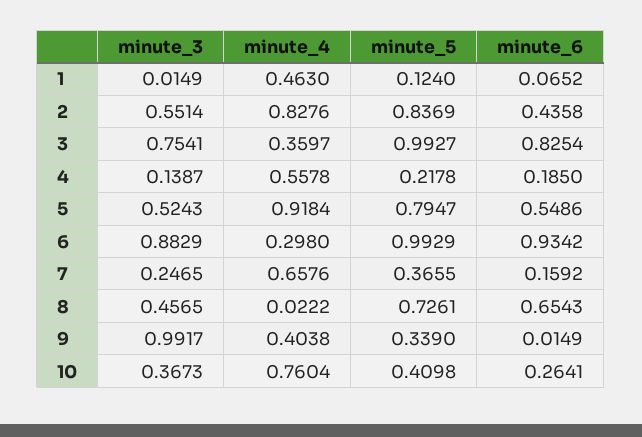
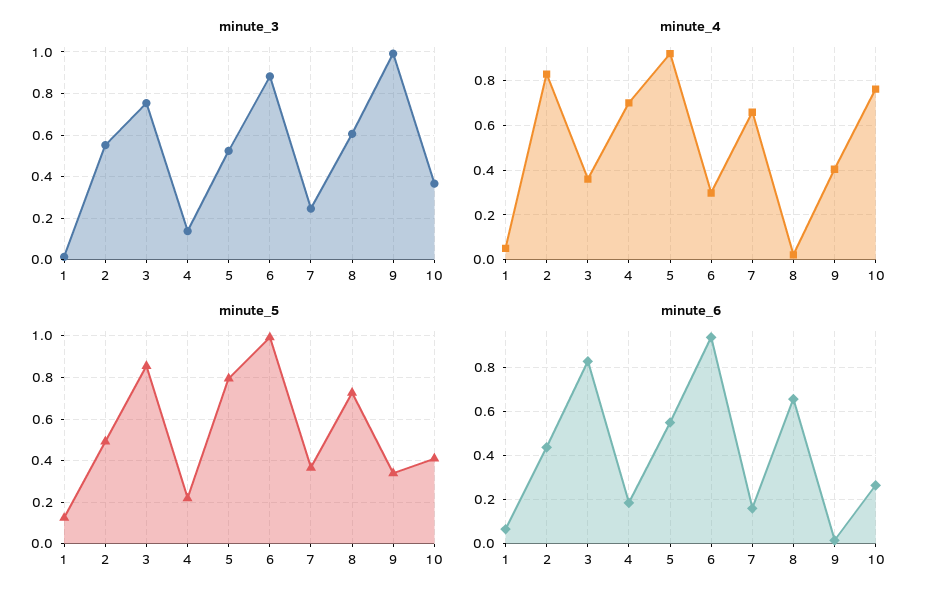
minute_4, 1: 0.463 -> 0.05
minute_5, 2: 0.8369 -> 0.5
minute_5, 3: 0.9927 -> 0.85
minute_4, 4: 0.5578 -> 0.7
minute_3, 8: 0.4565 -> 0.6

